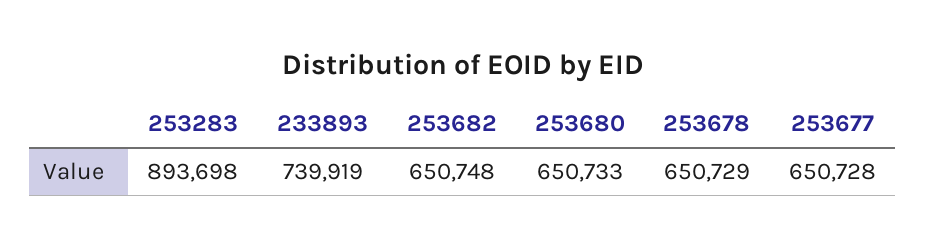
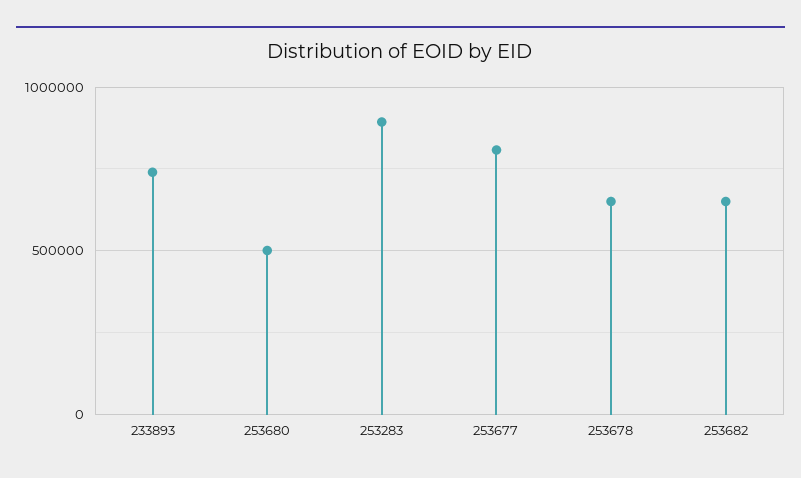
253680: 650733 -> 500000
253677: 650728 -> 800000

